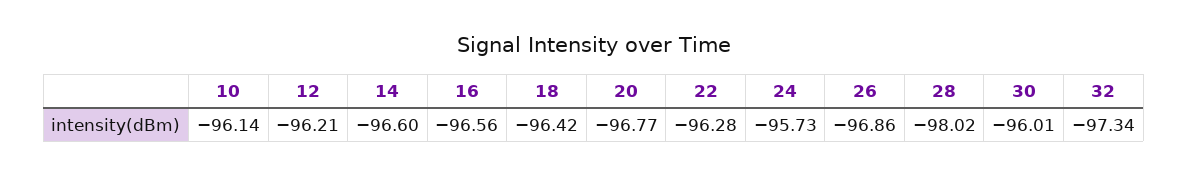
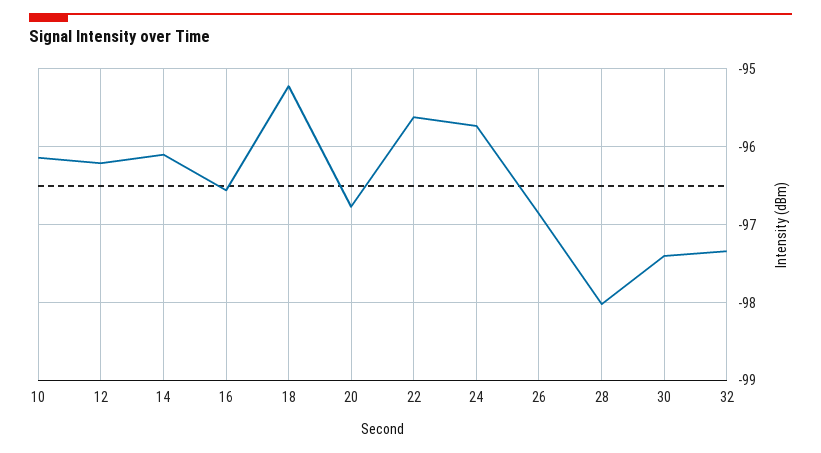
14: -96.6 -> -96.1
18: -96.42 -> -95.2
22: -96.28 -> -95.6
30: -96.01 -> -97.4

